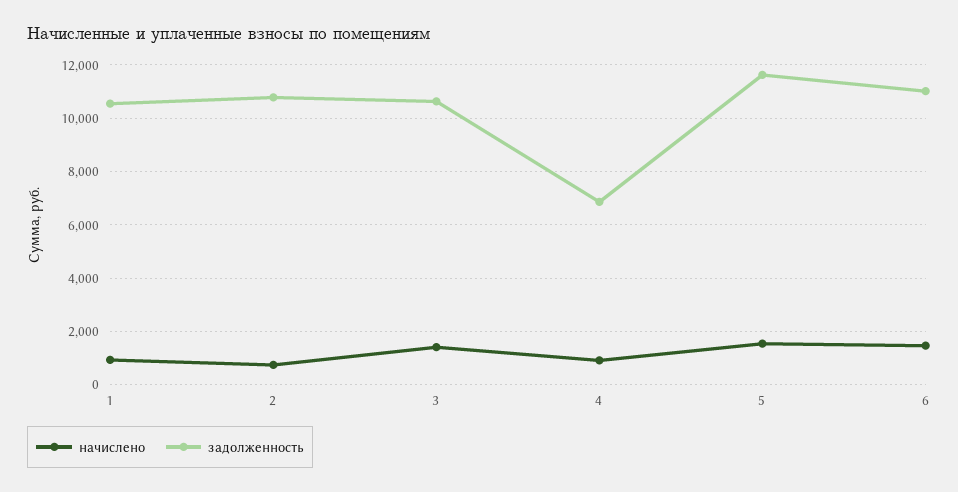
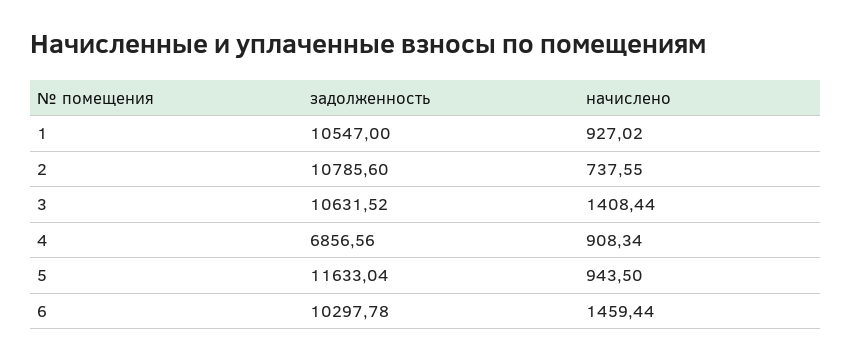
начислено, 5: 1500 -> 943.5
задолженность, 6: 11000 -> 10297.78

